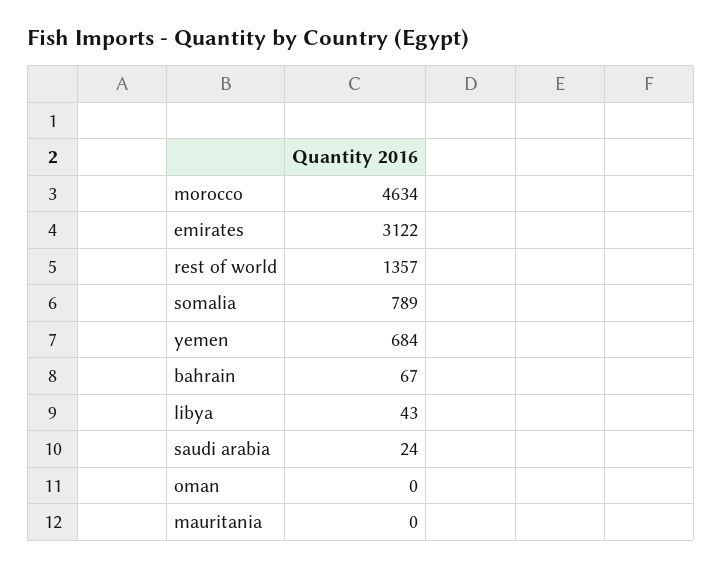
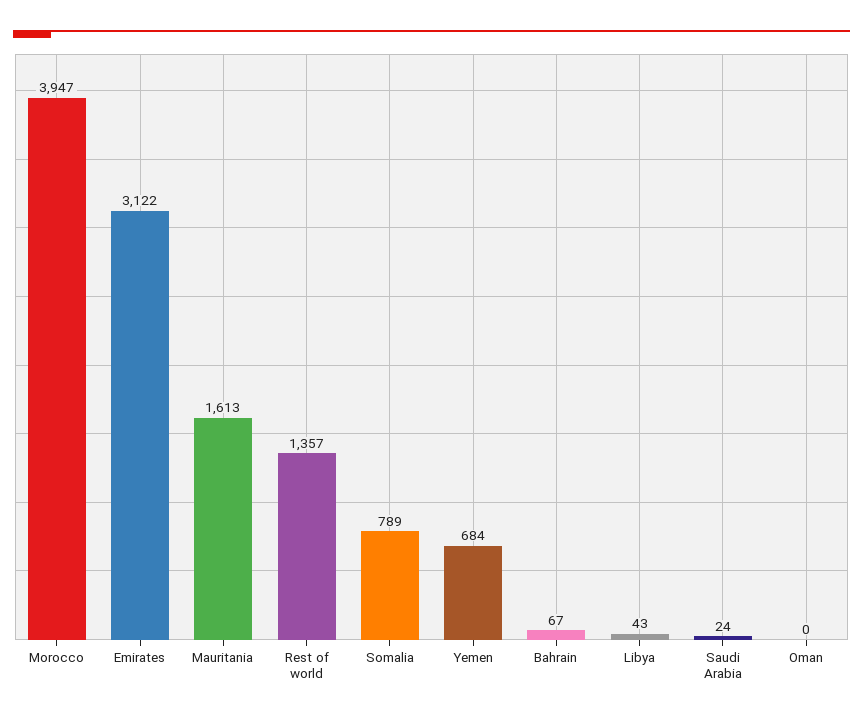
morocco: 4634 -> 3947
mauritania: 0 -> 1613

